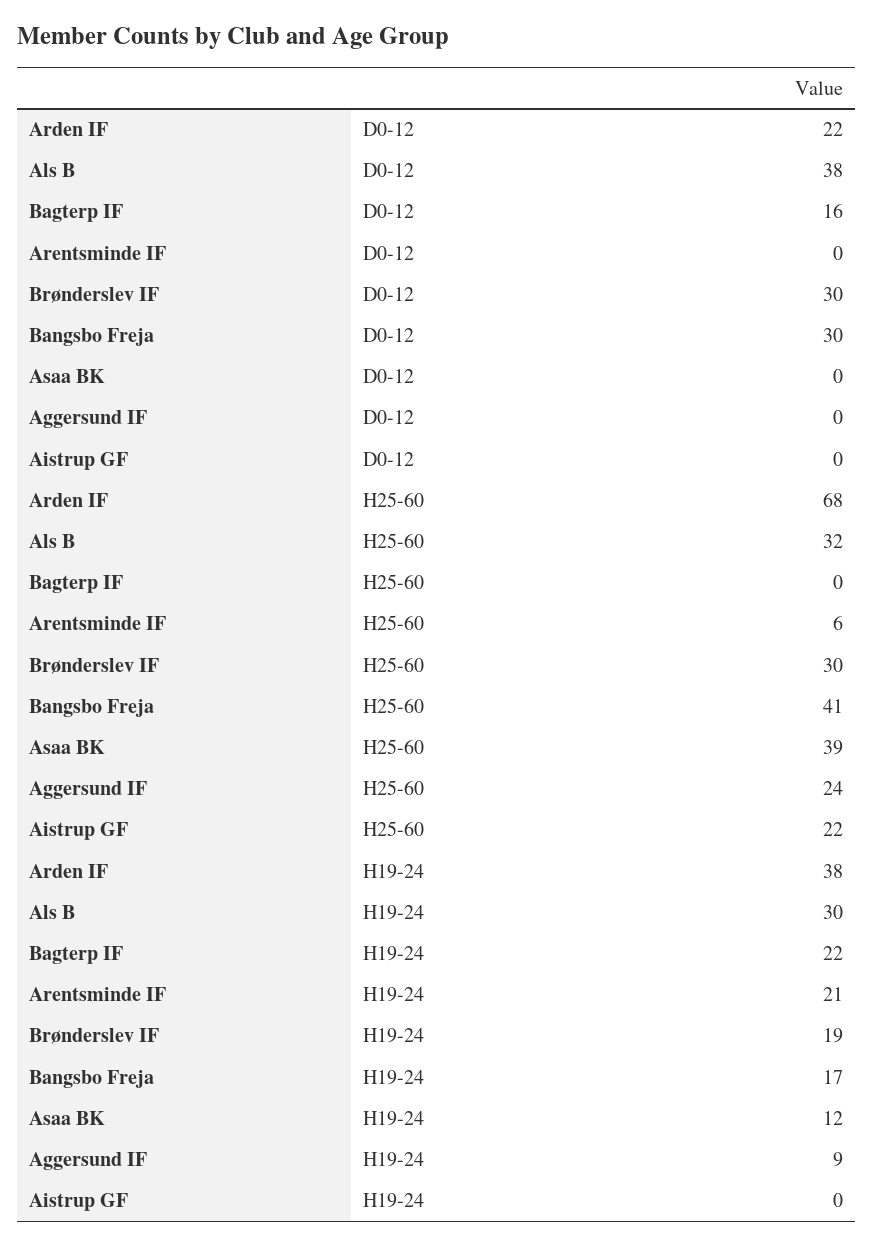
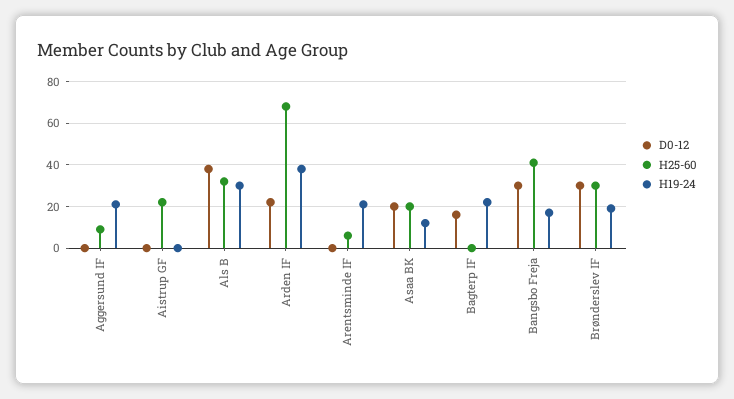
D0-12, Asaa BK: 0 -> 20
H25-60, Asaa BK: 39 -> 20
H25-60, Aggersund IF: 24 -> 10
H19-24, Aggersund IF: 9 -> 20

